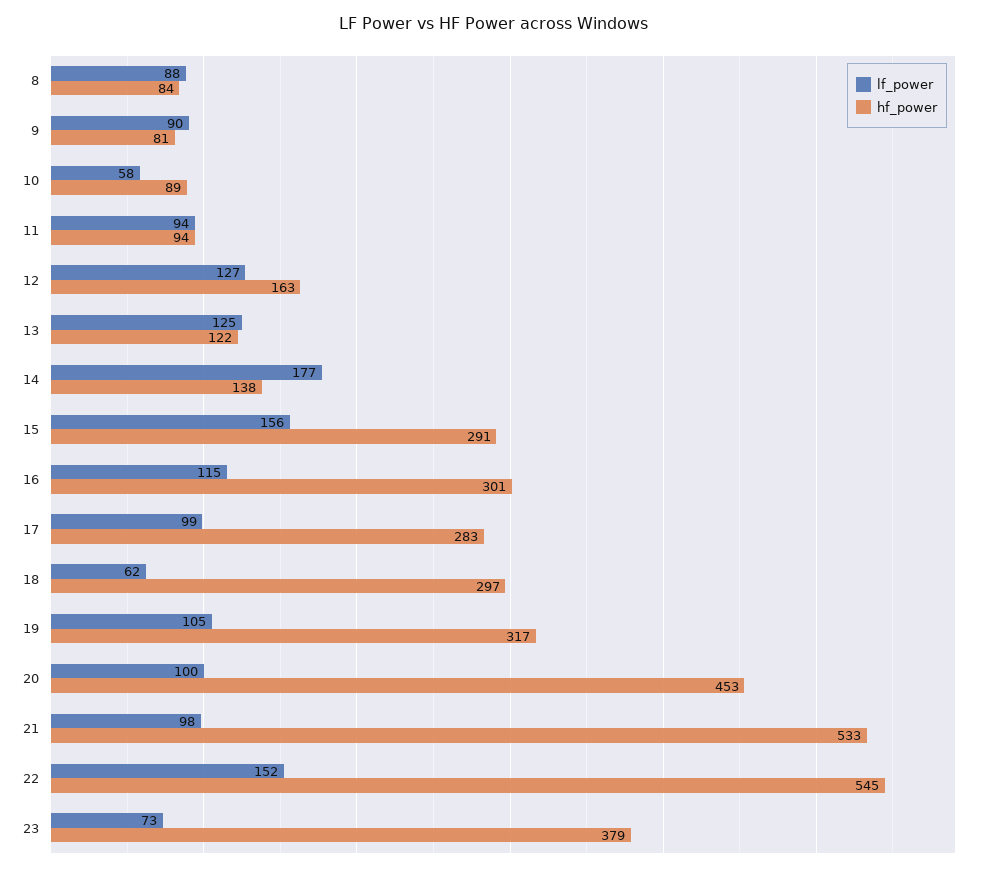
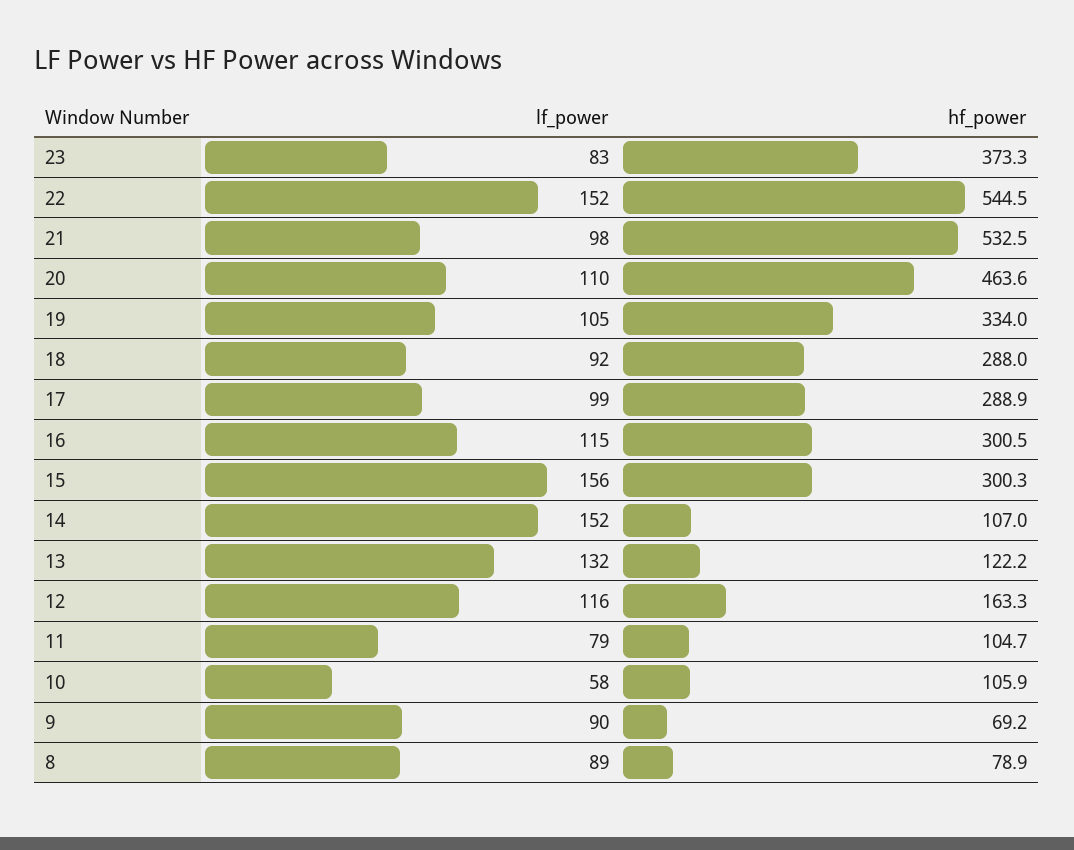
lf_power, 8: 88 -> 89
hf_power, 8: 84 -> 78.9
hf_power, 9: 81 -> 69.2
hf_power, 10: 89 -> 105.9
lf_power, 11: 94 -> 79
hf_power, 11: 94 -> 104.7
lf_power, 12: 127 -> 116
lf_power, 13: 125 -> 132
lf_power, 14: 177 -> 152
hf_power, 14: 138 -> 107
hf_power, 15: 291 -> 300.3
hf_power, 17: 283 -> 288.9
lf_power, 18: 62 -> 92
hf_power, 18: 297 -> 288
hf_power, 19: 317 -> 334
lf_power, 20: 100 -> 110
hf_power, 20: 453 -> 463.6
lf_power, 23: 73 -> 83
hf_power, 23: 379 -> 373.3

